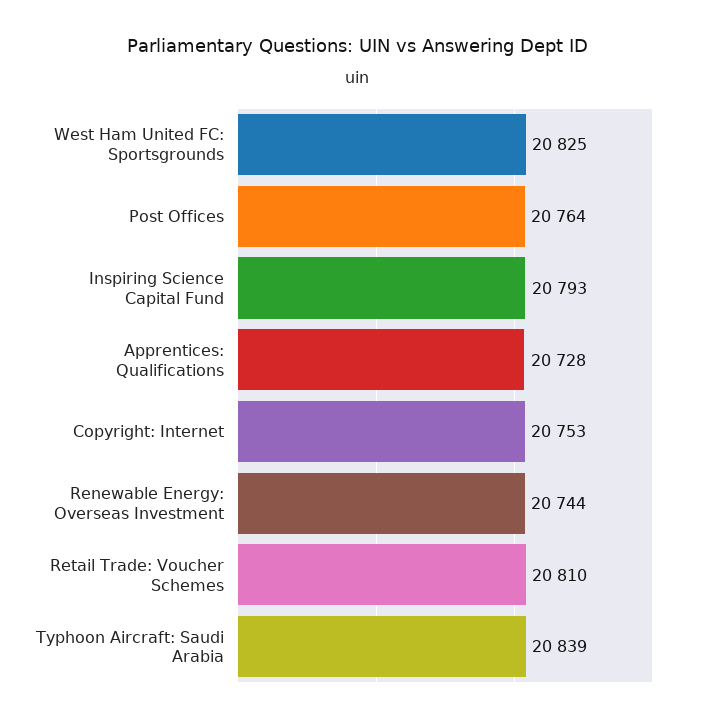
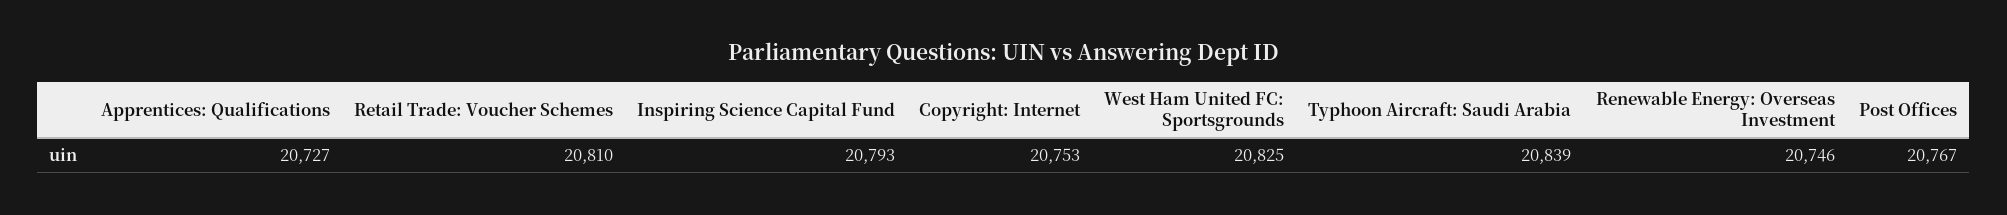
Post Offices: 20764 -> 20767
Apprentices: Qualifications: 20728 -> 20727
Renewable Energy: Overseas Investment: 20744 -> 20746

